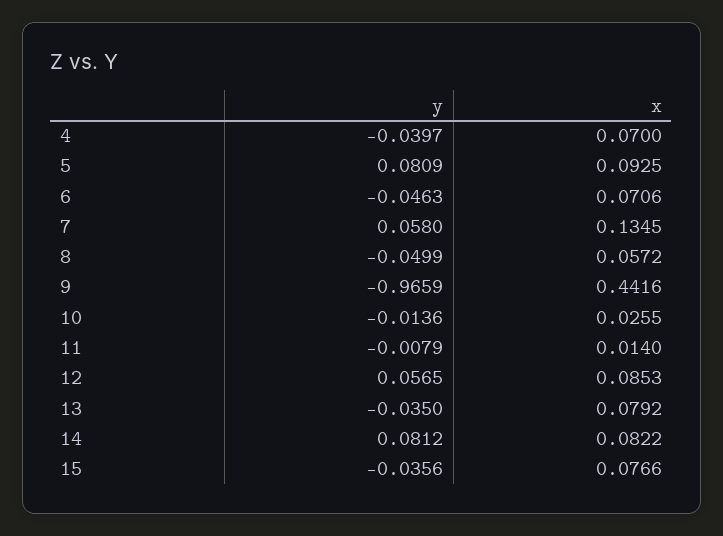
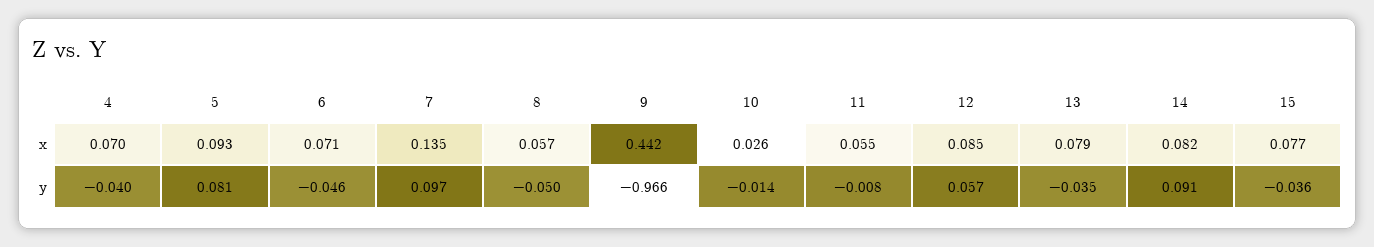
y, 7: 0.058 -> 0.097
x, 11: 0.014 -> 0.055
y, 14: 0.0812 -> 0.091

